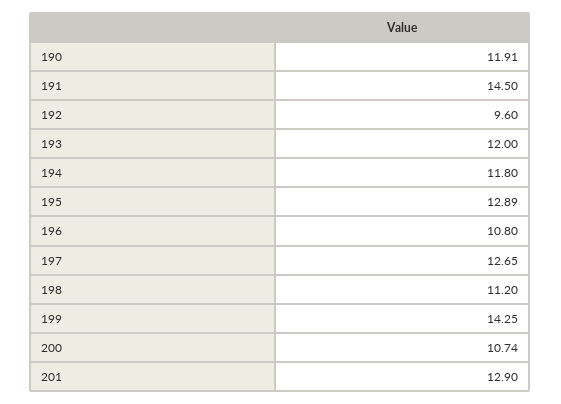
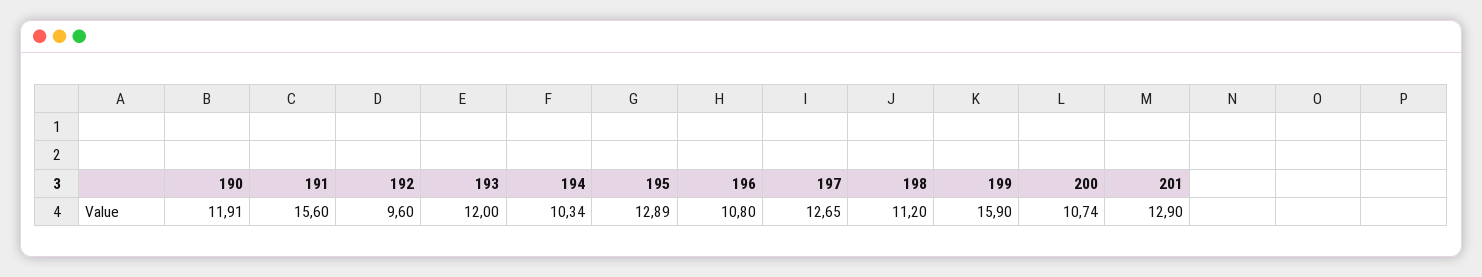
191: 14.5 -> 15.6
194: 11.8 -> 10.34
199: 14.25 -> 15.9

